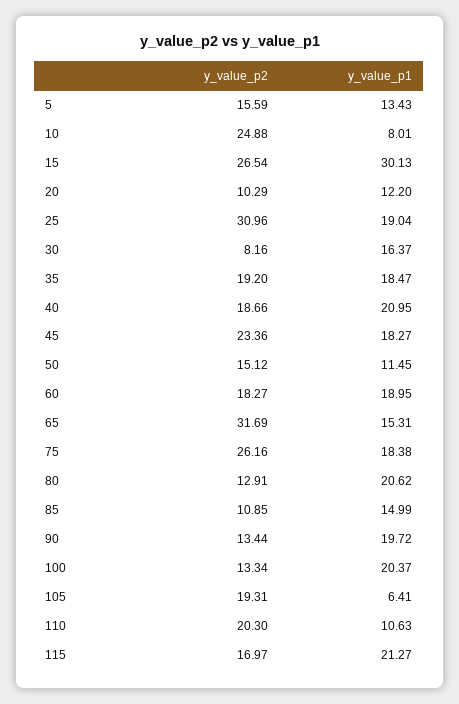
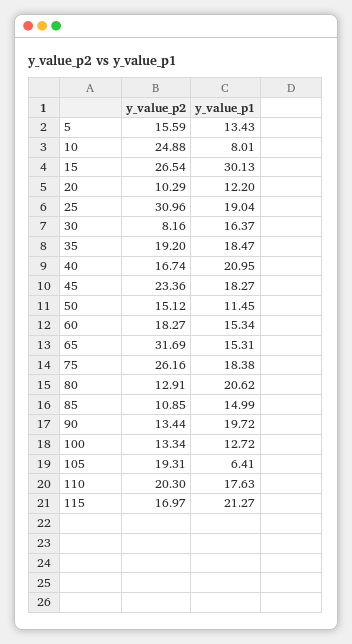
y_value_p2, 40: 18.66 -> 16.74
y_value_p1, 60: 18.95 -> 15.34
y_value_p1, 100: 20.37 -> 12.72
y_value_p1, 110: 10.63 -> 17.63

